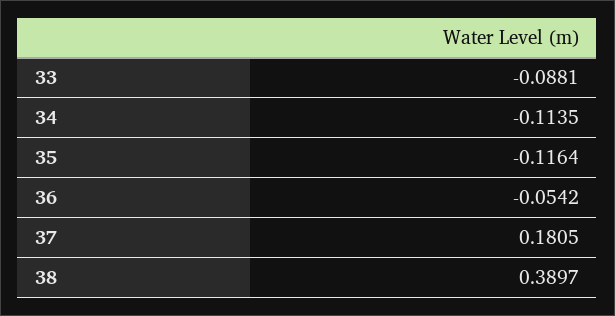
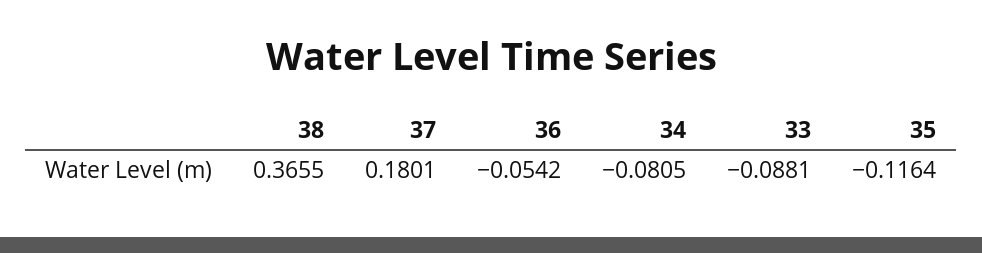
34: -0.1135 -> -0.0805
37: 0.1805 -> 0.1801
38: 0.3897 -> 0.3655

